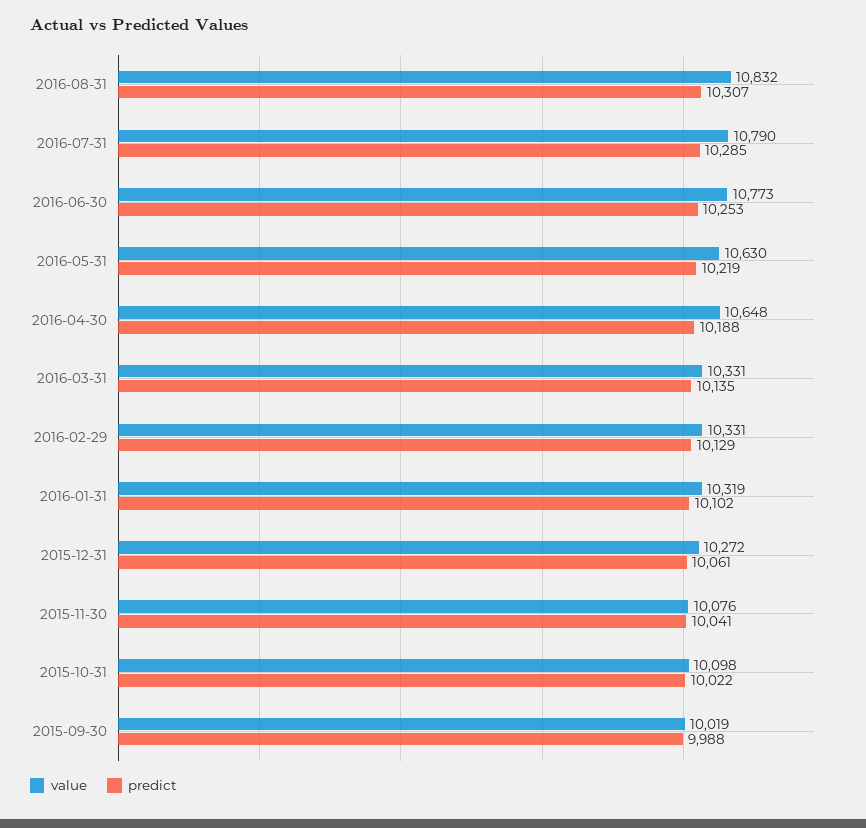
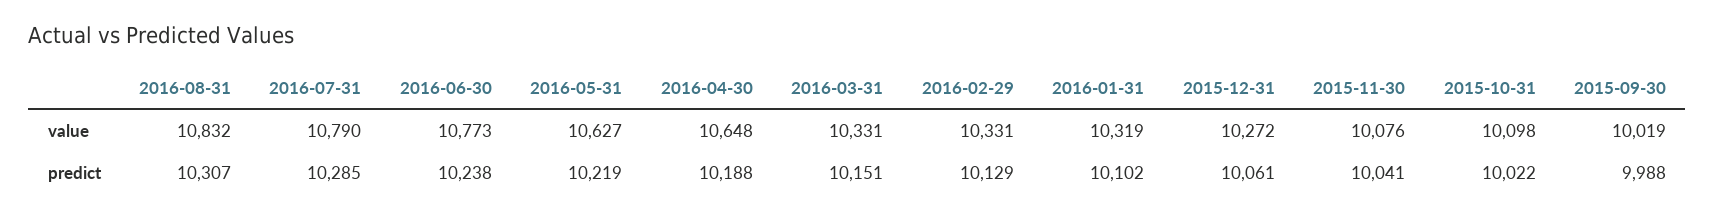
predict, 2016-06-30: 10253 -> 10238
value, 2016-05-31: 10630 -> 10627
predict, 2016-03-31: 10135 -> 10151

